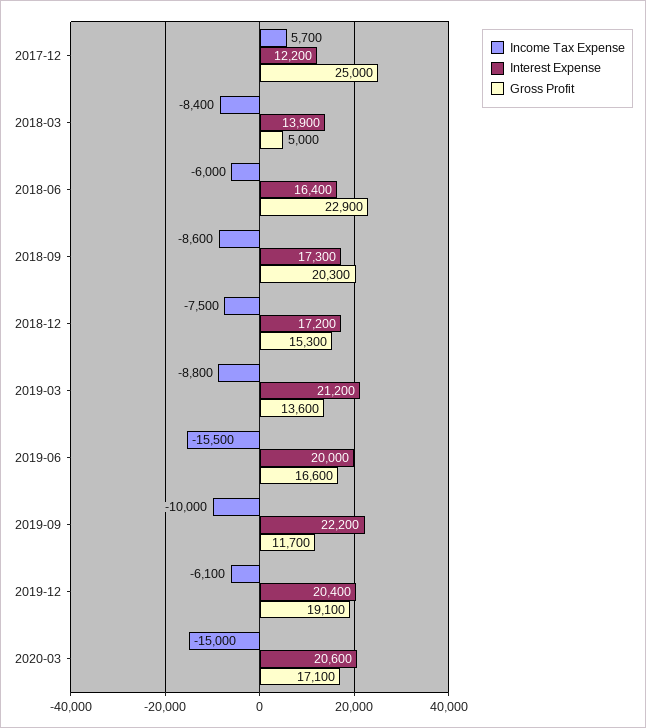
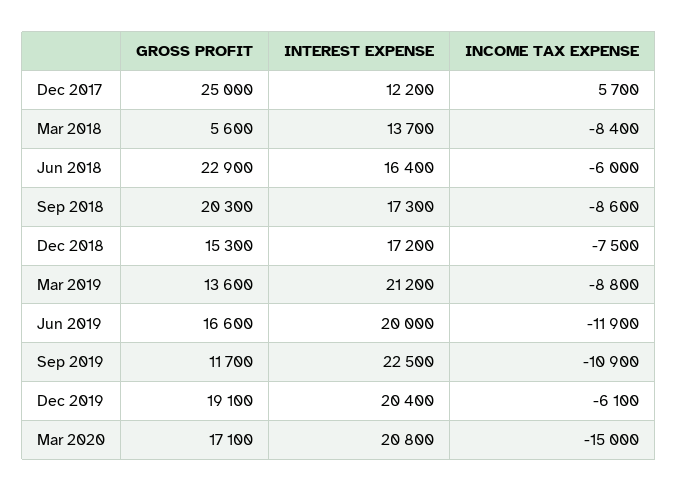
Interest Expense, 2018-03: 13900 -> 13700
Gross Profit, 2018-03: 5000 -> 5600
Income Tax Expense, 2019-06: -15500 -> -11900
Income Tax Expense, 2019-09: -10000 -> -10900
Interest Expense, 2019-09: 22200 -> 22500
Interest Expense, 2020-03: 20600 -> 20800

